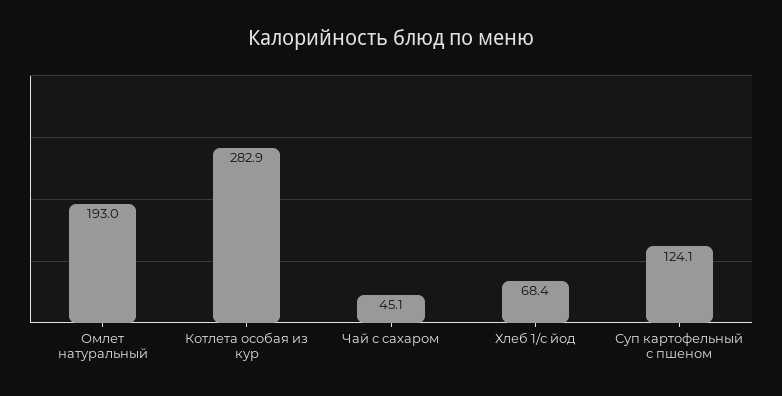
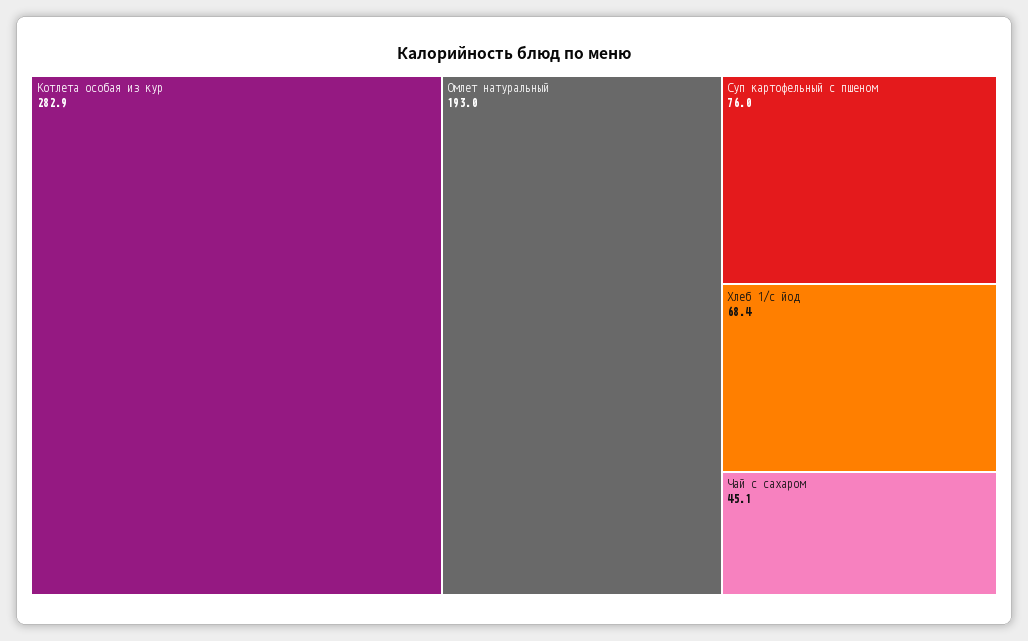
Суп картофельный с пшеном: 124.1 -> 76

